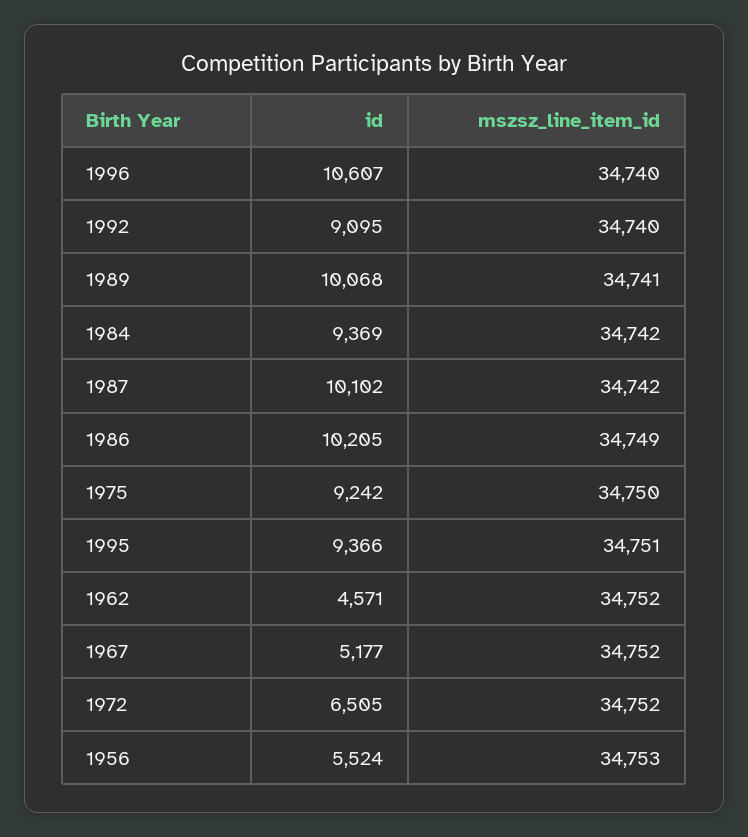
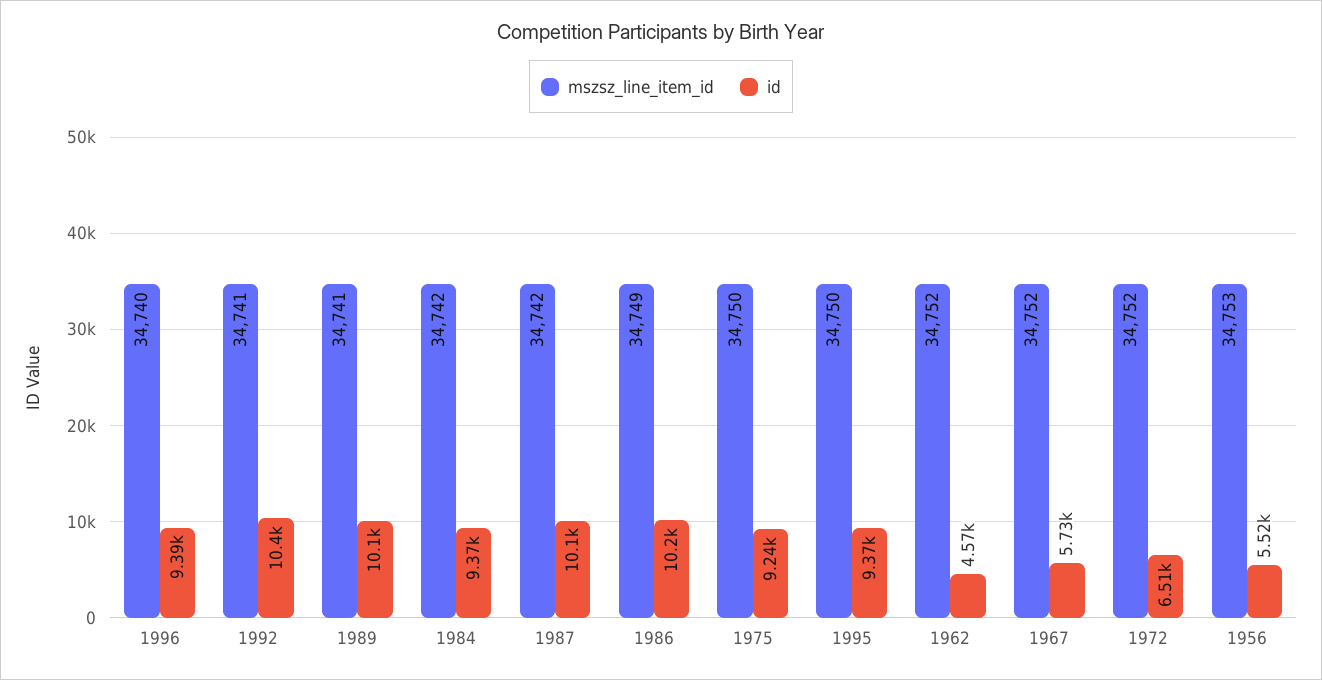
id, 1996: 10607 -> 9390
id, 1992: 9095 -> 10400
mszsz_line_item_id, 1992: 34740 -> 34741
mszsz_line_item_id, 1995: 34751 -> 34750
id, 1967: 5177 -> 5730

